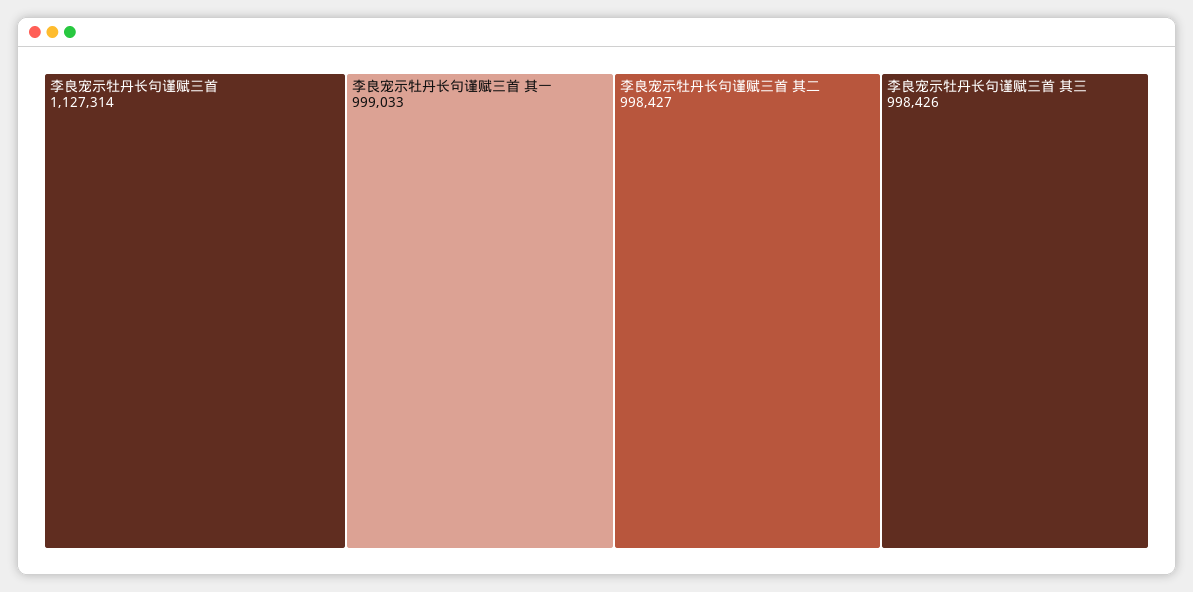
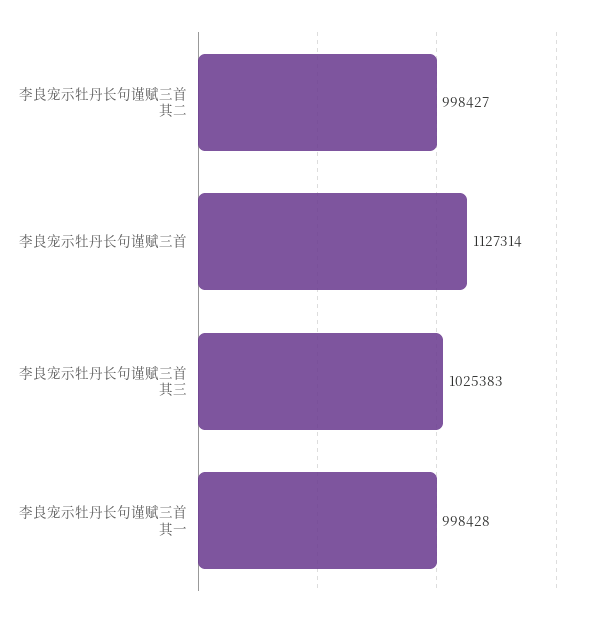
李良宠示牡丹长句谨赋三首 其一: 999033 -> 998428
李良宠示牡丹长句谨赋三首 其三: 998426 -> 1025383

